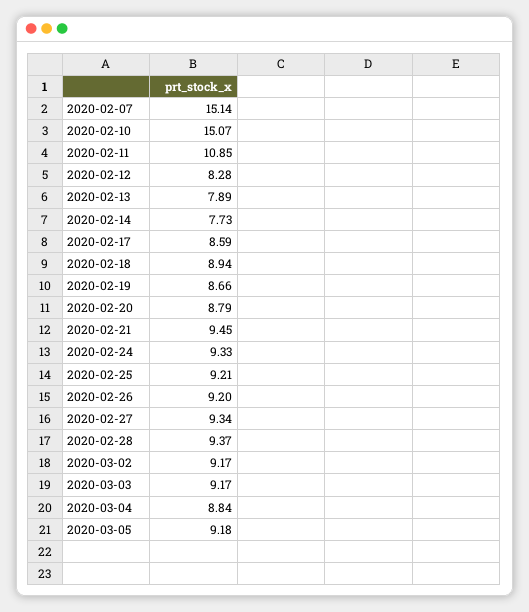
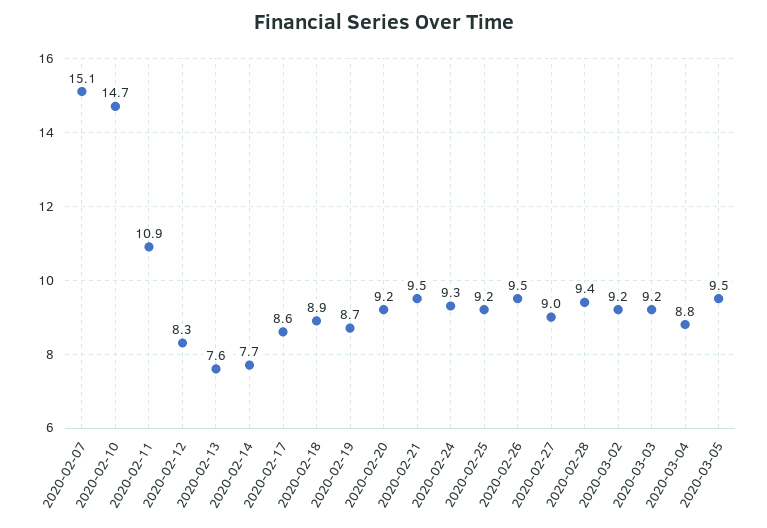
2020-02-10: 15.07 -> 14.7
2020-02-13: 7.89 -> 7.6
2020-02-20: 8.79 -> 9.2
2020-02-26: 9.2 -> 9.5
2020-02-27: 9.34 -> 9
2020-03-05: 9.18 -> 9.5

